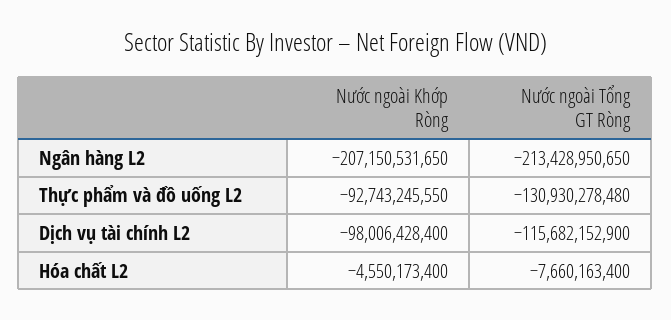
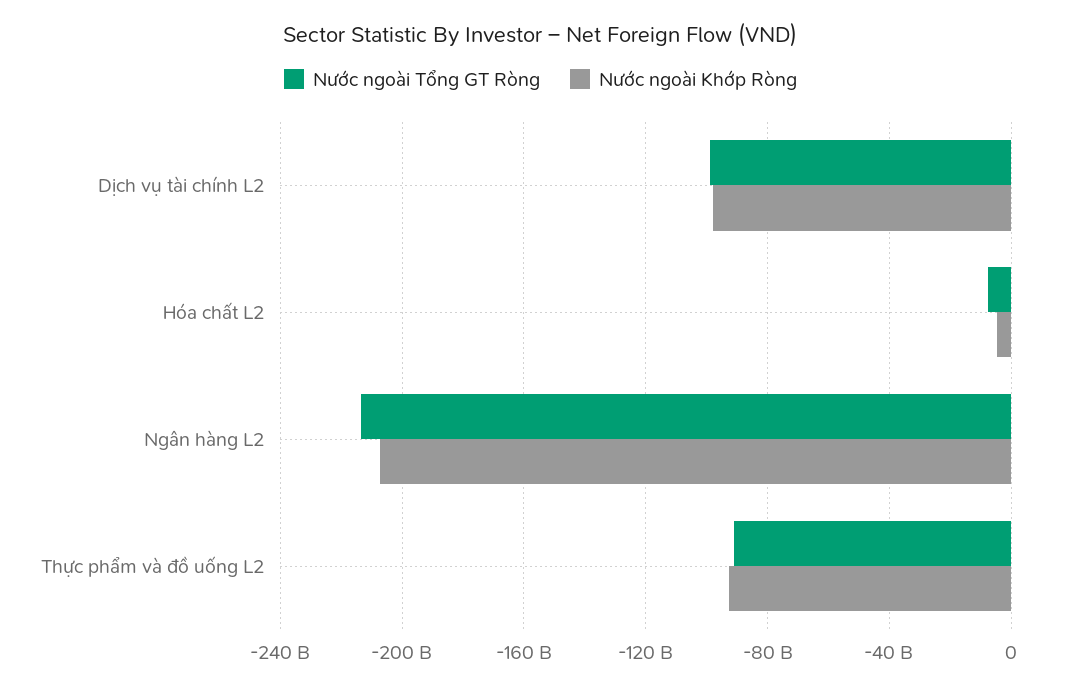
Nước ngoài Tổng GT Ròng, Thực phẩm và đồ uống L2: -130930278480 -> -90000000000
Nước ngoài Tổng GT Ròng, Dịch vụ tài chính L2: -115682152900 -> -100000000000

